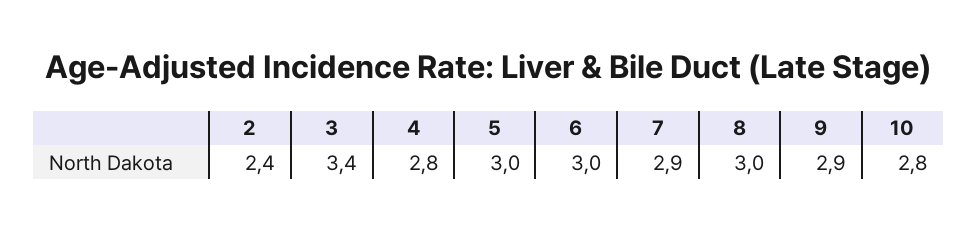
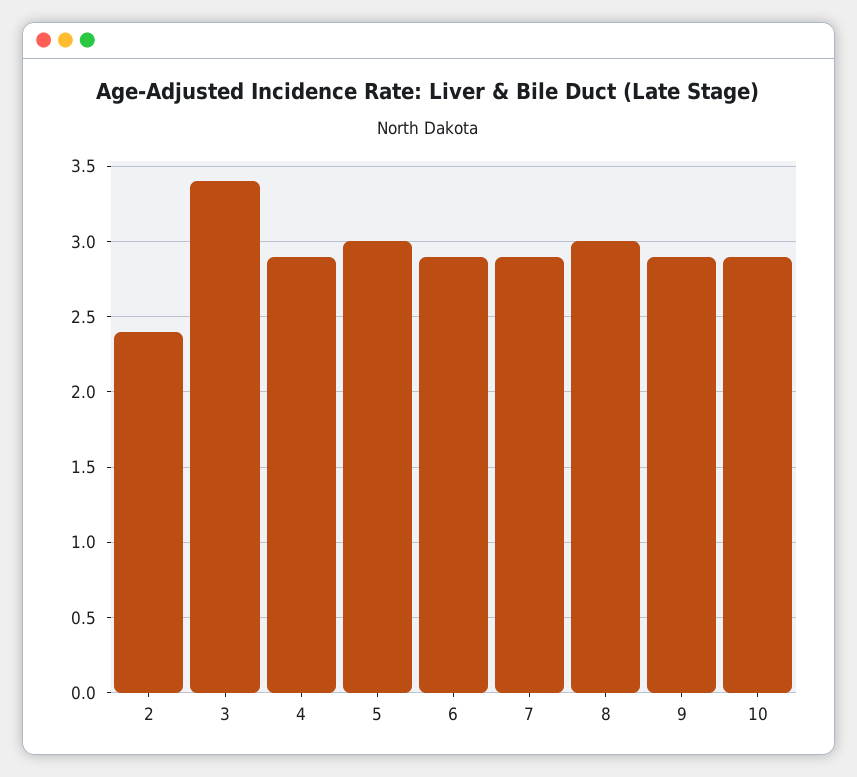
4: 2.8 -> 2.9
6: 3 -> 2.9
10: 2.8 -> 2.9

